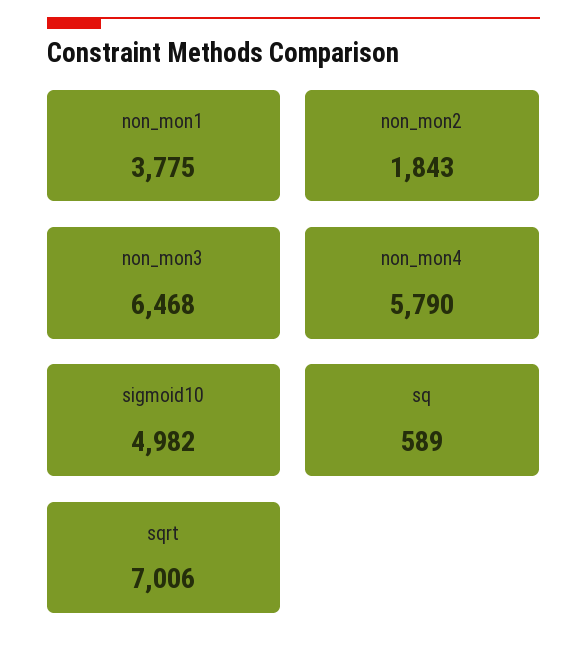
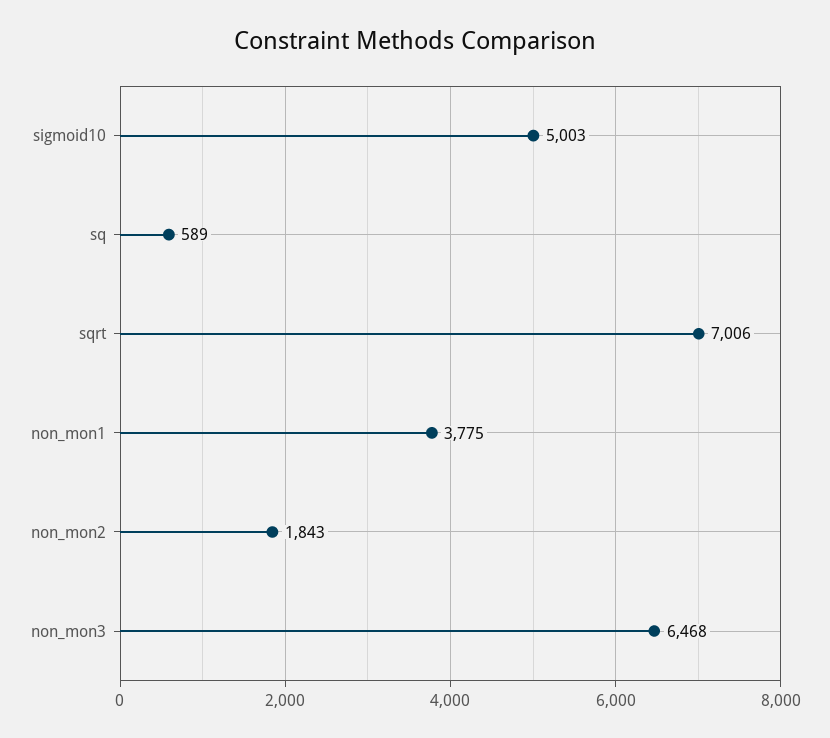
non_mon4: 5790 -> none
sigmoid10: 4982 -> 5003

